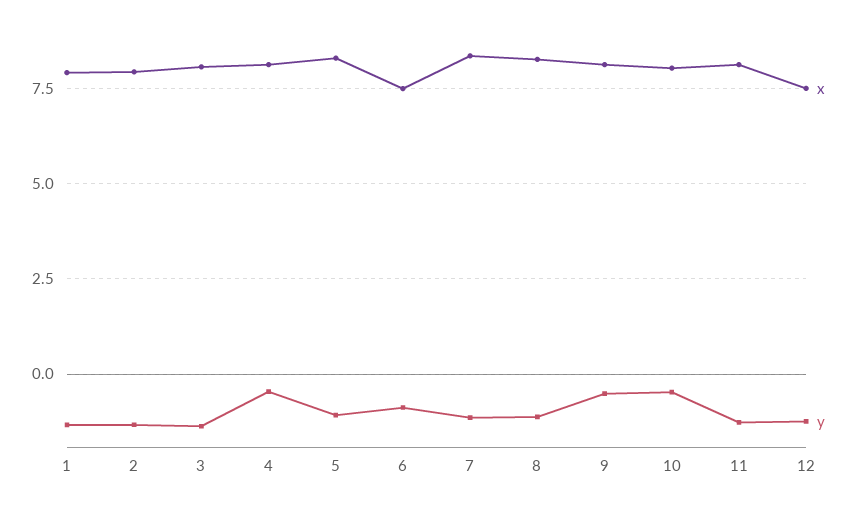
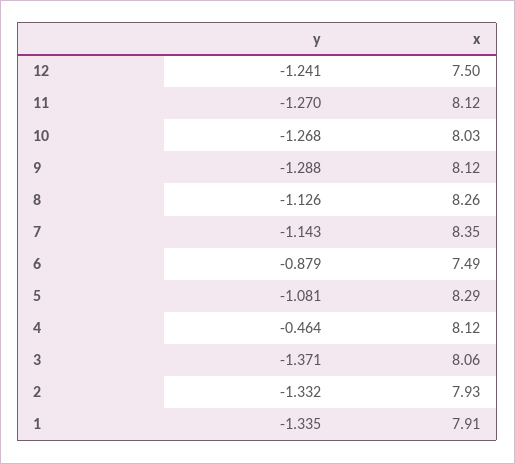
y, 9: -0.5 -> -1.288
y, 10: -0.5 -> -1.268

